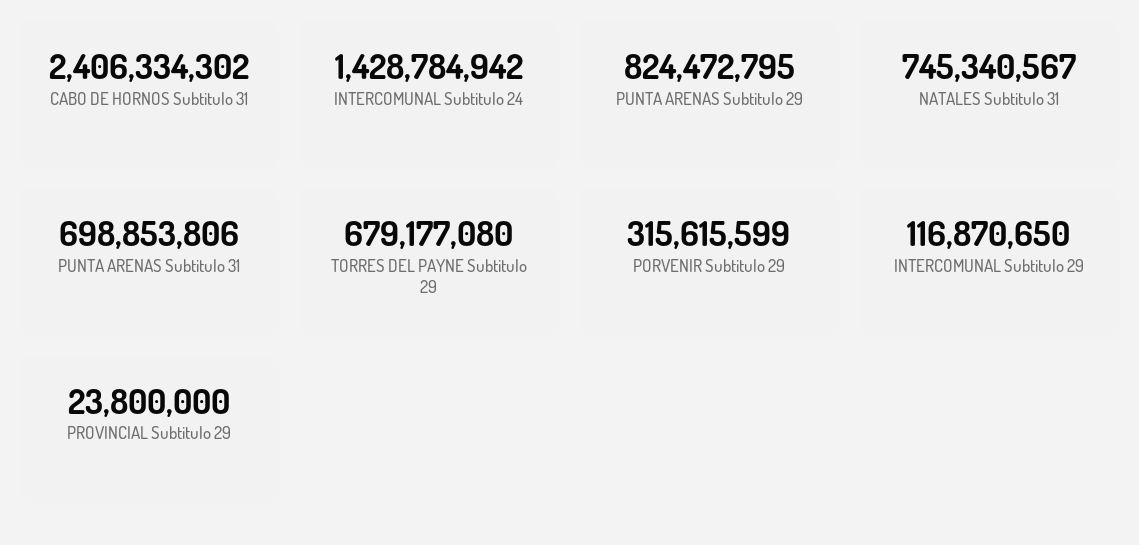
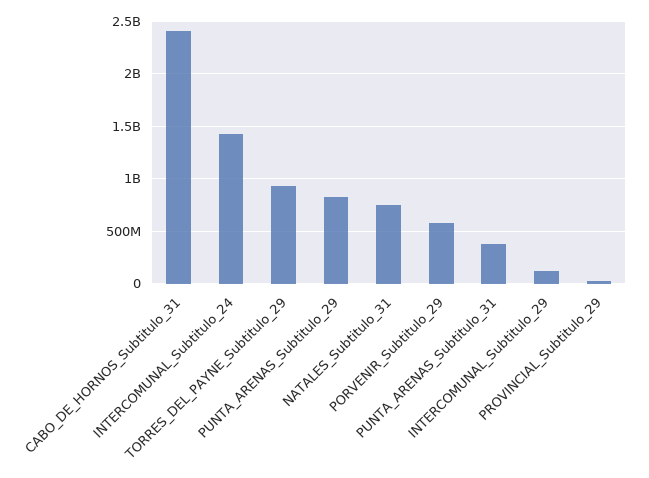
PUNTA ARENAS Subtitulo 31: 698853806 -> 400000000
TORRES DEL PAYNE Subtitulo 29: 679177080 -> 900000000
PORVENIR Subtitulo 29: 315615599 -> 600000000

